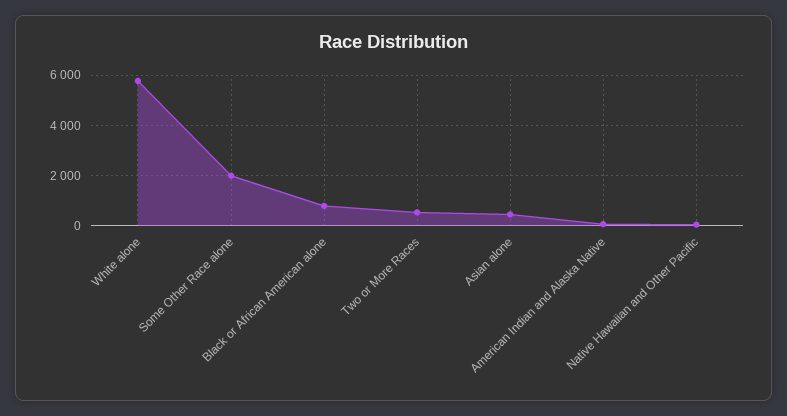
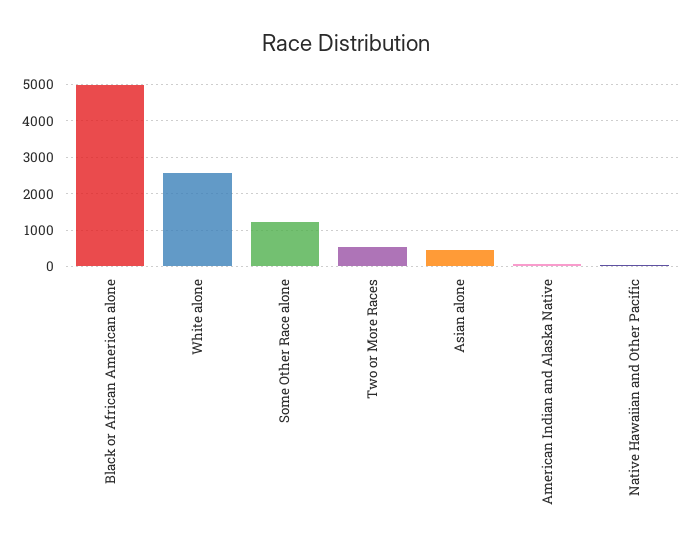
White alone: 5750 -> 2600
Some Other Race alone: 2000 -> 1200
Black or African American alone: 750 -> 5000

